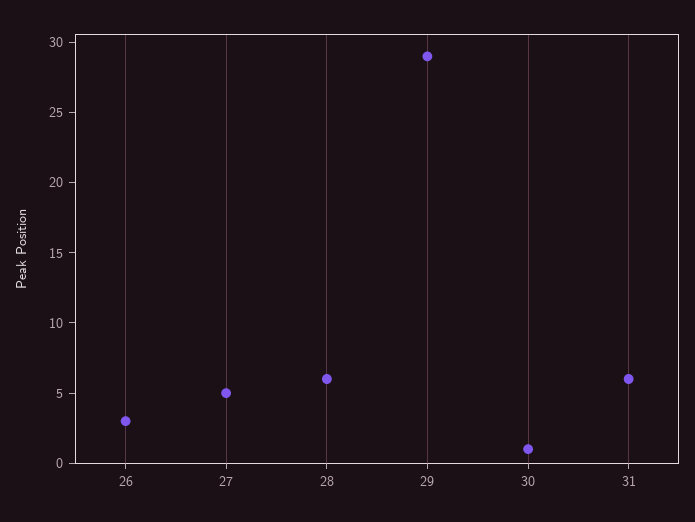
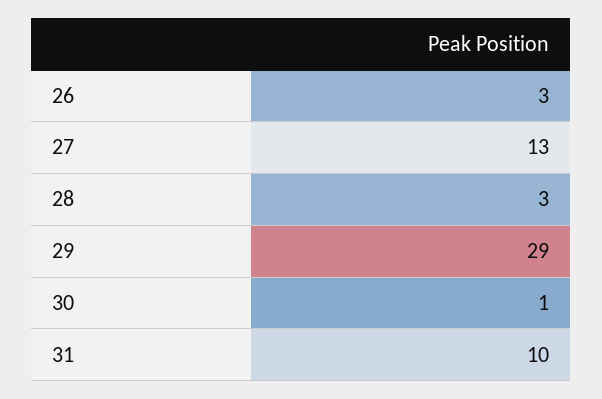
27: 5 -> 13
28: 6 -> 3
31: 6 -> 10

